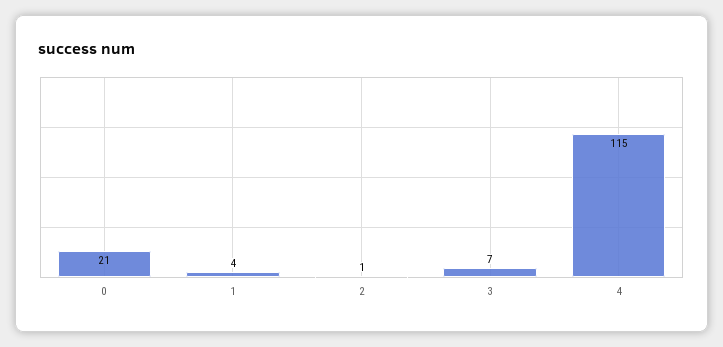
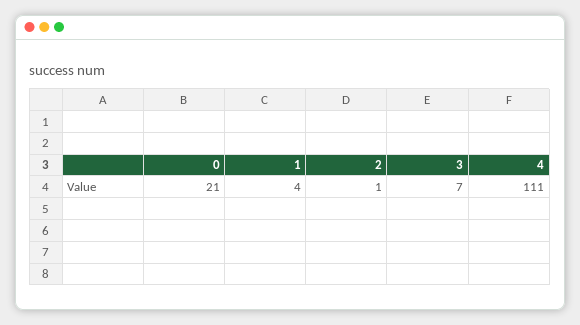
4: 115 -> 111

